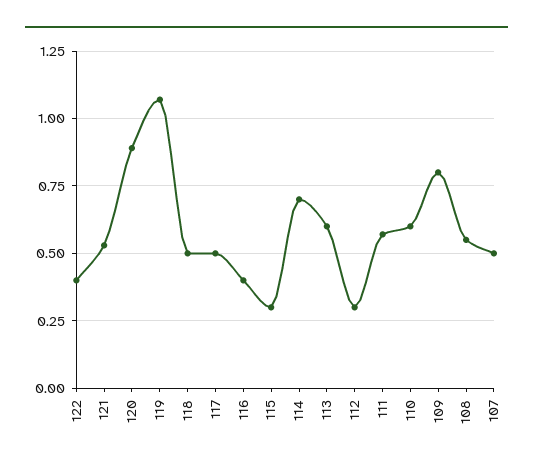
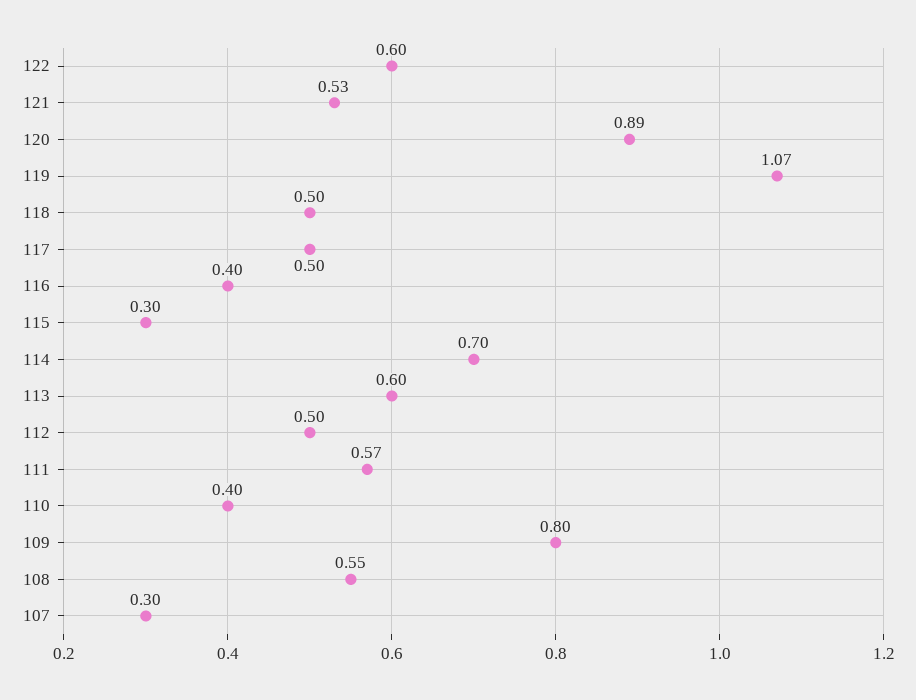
122: 0.4 -> 0.6
112: 0.3 -> 0.5
110: 0.6 -> 0.4
107: 0.5 -> 0.3

